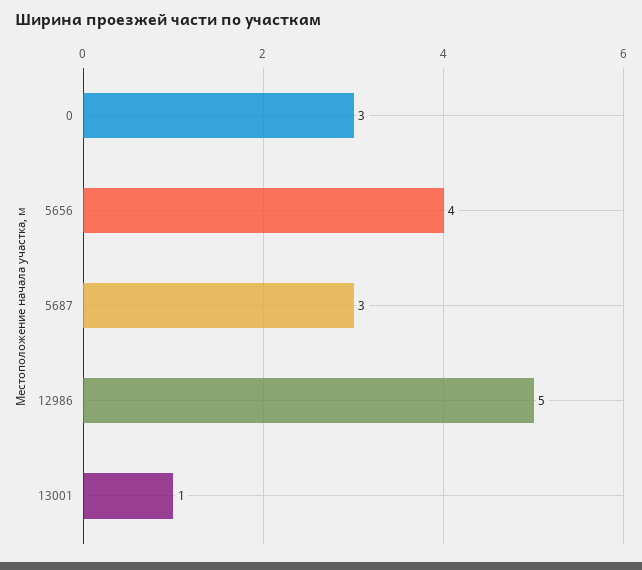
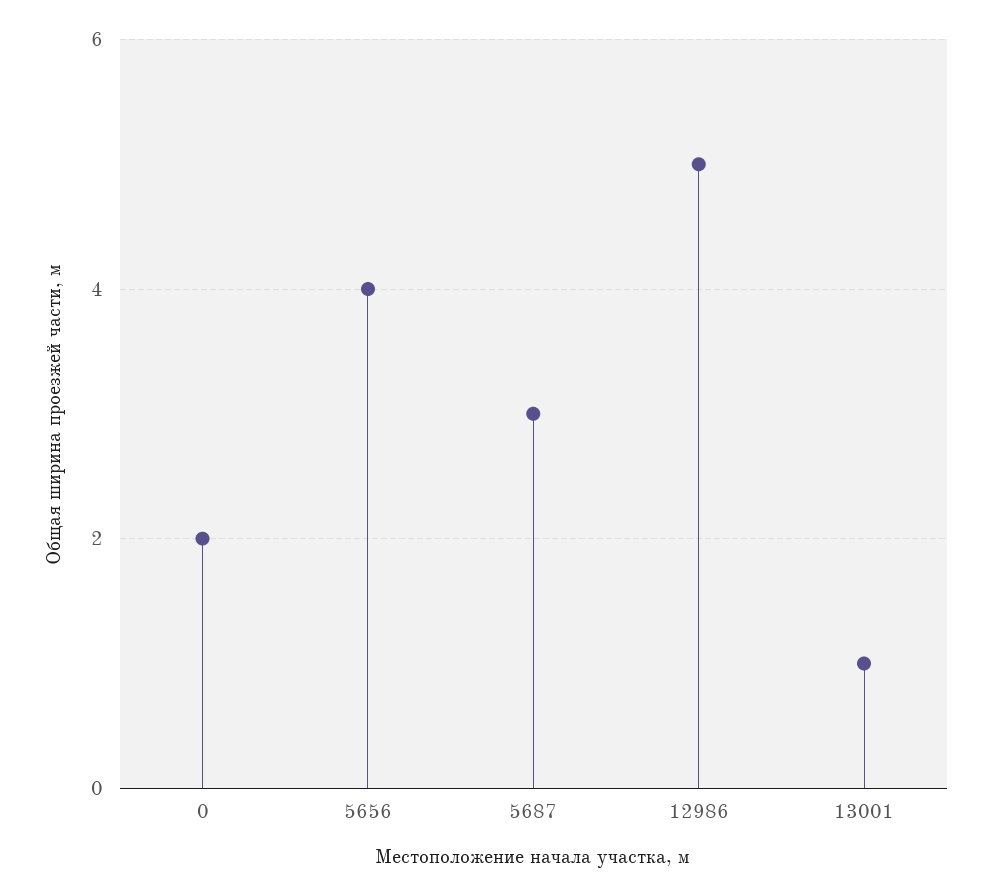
0: 3 -> 2

